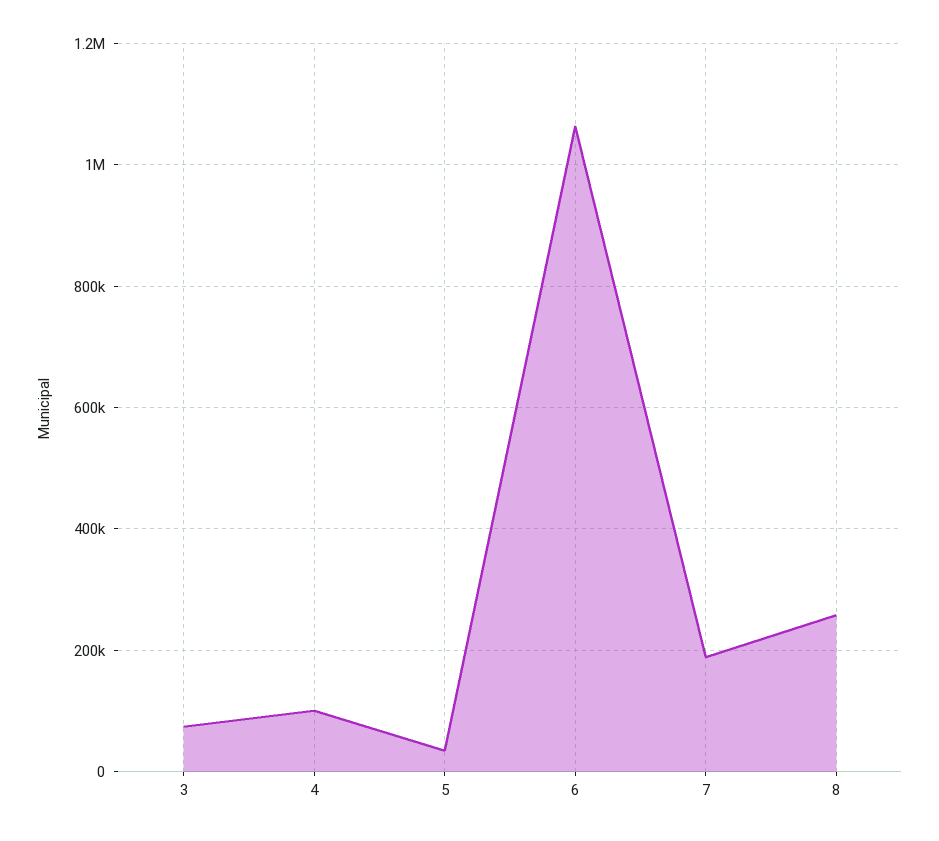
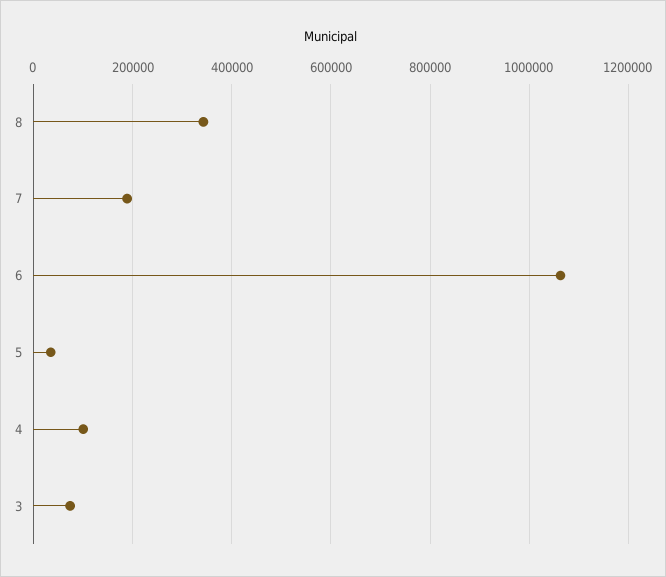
8: 260000 -> 340000

